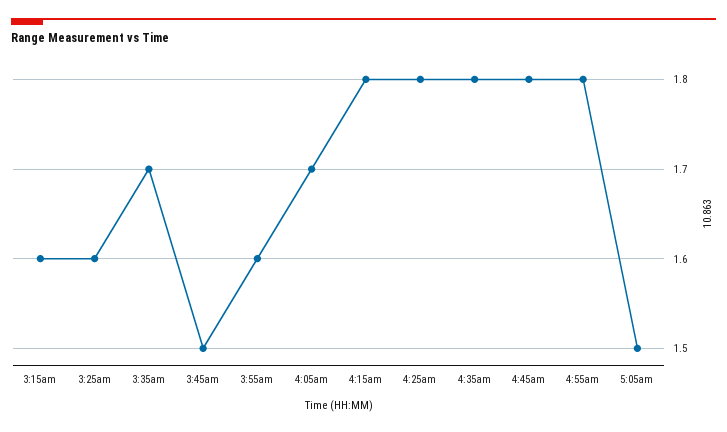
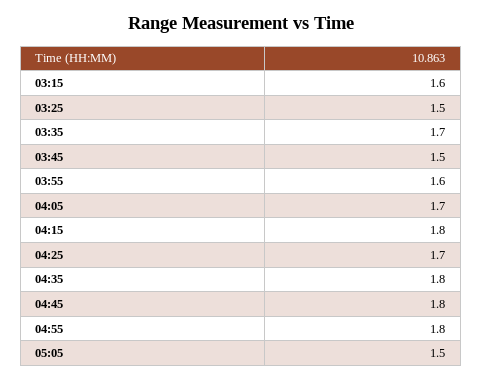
3:25am: 1.6 -> 1.5
4:25am: 1.8 -> 1.7

